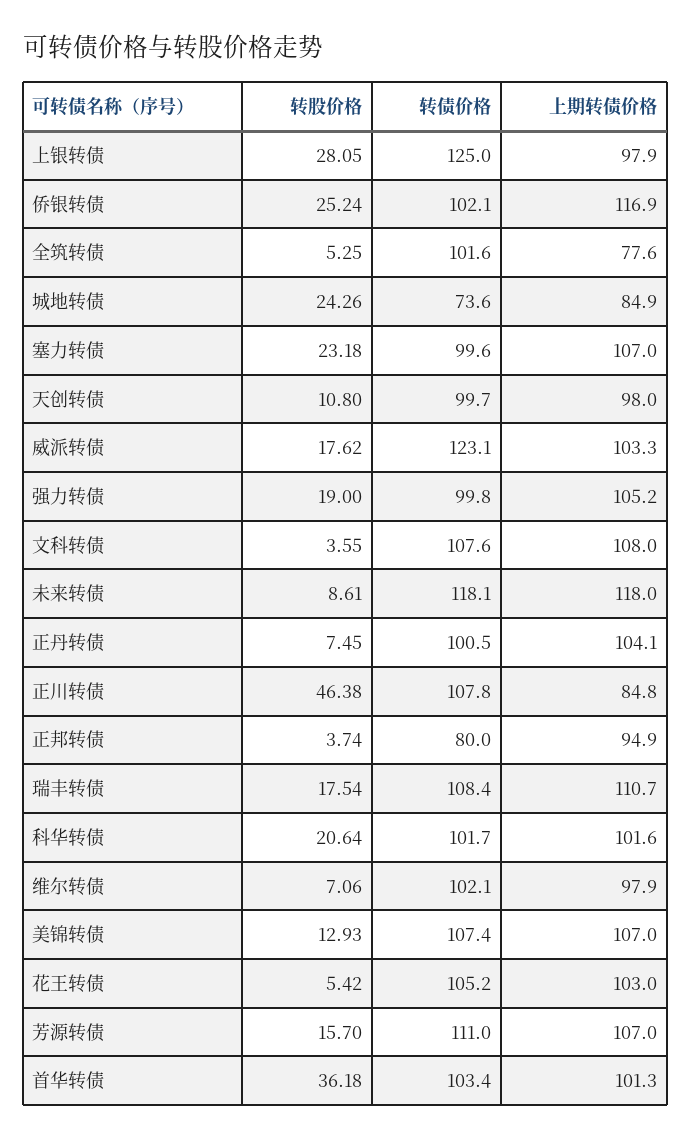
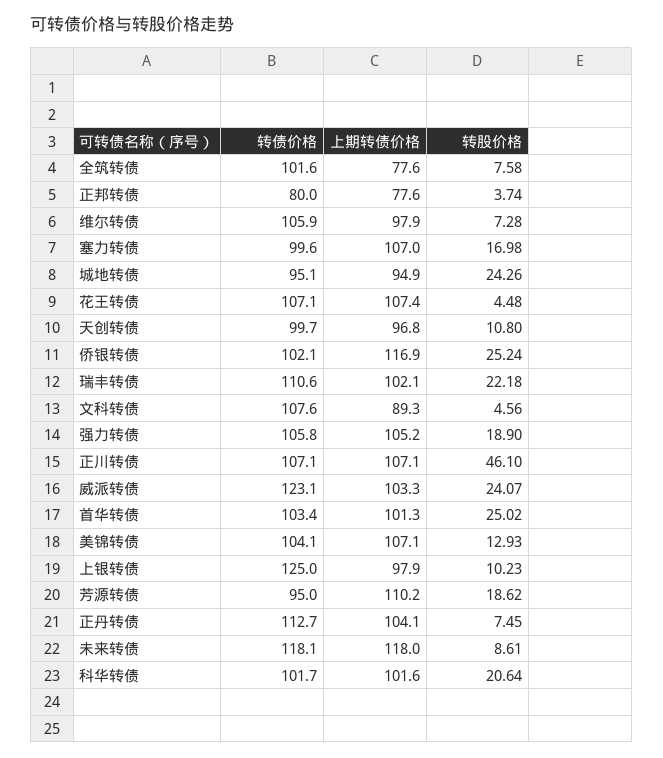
转股价格, 上银转债: 28.05 -> 10.23
转股价格, 全筑转债: 5.25 -> 7.58
转债价格, 城地转债: 73.6 -> 95.1
上期转债价格, 城地转债: 84.9 -> 94.9
转股价格, 塞力转债: 23.18 -> 16.98
上期转债价格, 天创转债: 98 -> 96.8
转股价格, 威派转债: 17.62 -> 24.07
转股价格, 强力转债: 19 -> 18.9
转债价格, 强力转债: 99.8 -> 105.8
转股价格, 文科转债: 3.55 -> 4.56
上期转债价格, 文科转债: 108 -> 89.3
转债价格, 正丹转债: 100.5 -> 112.7
转股价格, 正川转债: 46.38 -> 46.1
转债价格, 正川转债: 107.8 -> 107.1
上期转债价格, 正川转债: 84.8 -> 107.1
上期转债价格, 正邦转债: 94.9 -> 77.6
转股价格, 瑞丰转债: 17.54 -> 22.18
转债价格, 瑞丰转债: 108.4 -> 110.6
上期转债价格, 瑞丰转债: 110.7 -> 102.1
转股价格, 维尔转债: 7.06 -> 7.28
转债价格, 维尔转债: 102.1 -> 105.9
转债价格, 美锦转债: 107.4 -> 104.1
上期转债价格, 美锦转债: 107 -> 107.1
转股价格, 花王转债: 5.42 -> 4.48
转债价格, 花王转债: 105.2 -> 107.1
上期转债价格, 花王转债: 103 -> 107.4
转股价格, 芳源转债: 15.7 -> 18.62
转债价格, 芳源转债: 111 -> 95
上期转债价格, 芳源转债: 107 -> 110.2
转股价格, 首华转债: 36.18 -> 25.02

